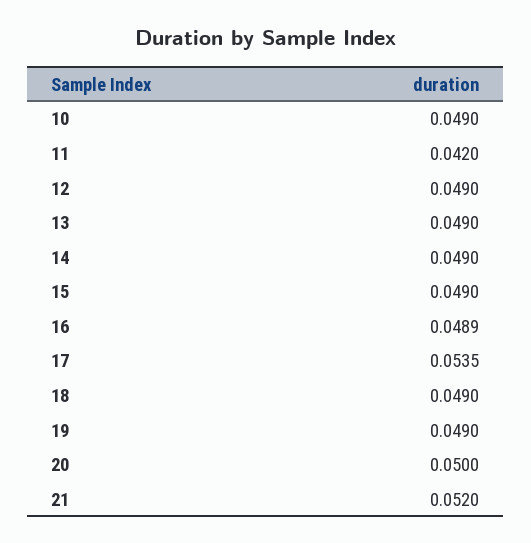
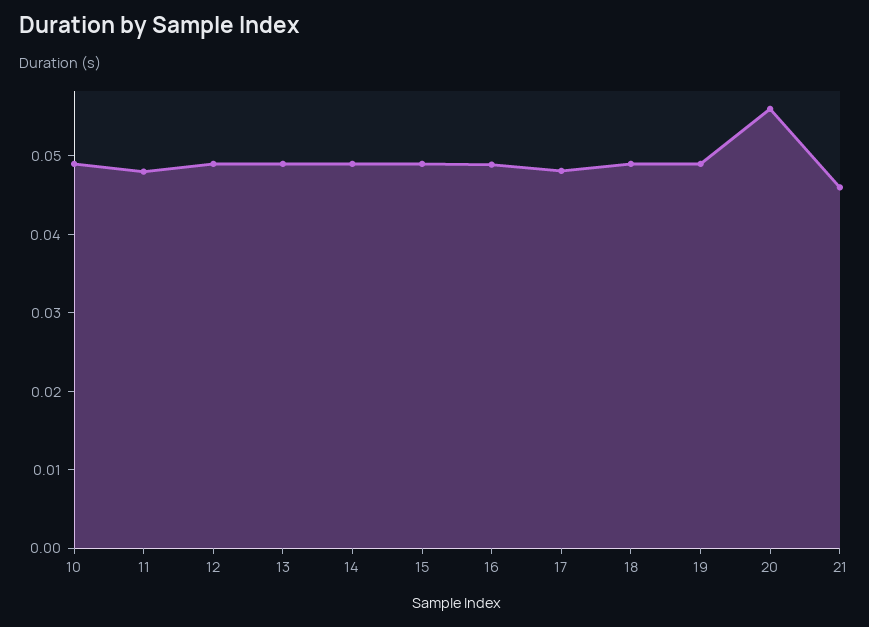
11: 0.042 -> 0.048
17: 0.0535 -> 0.048
20: 0.05 -> 0.056
21: 0.052 -> 0.046

